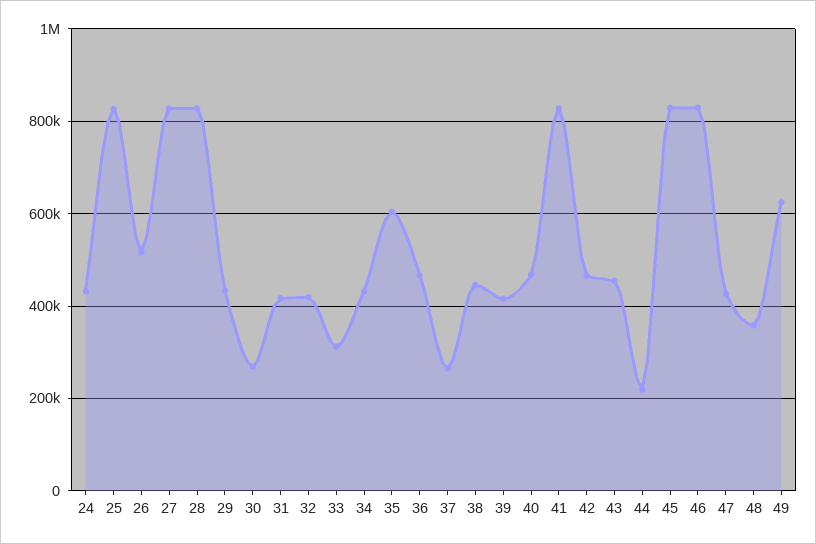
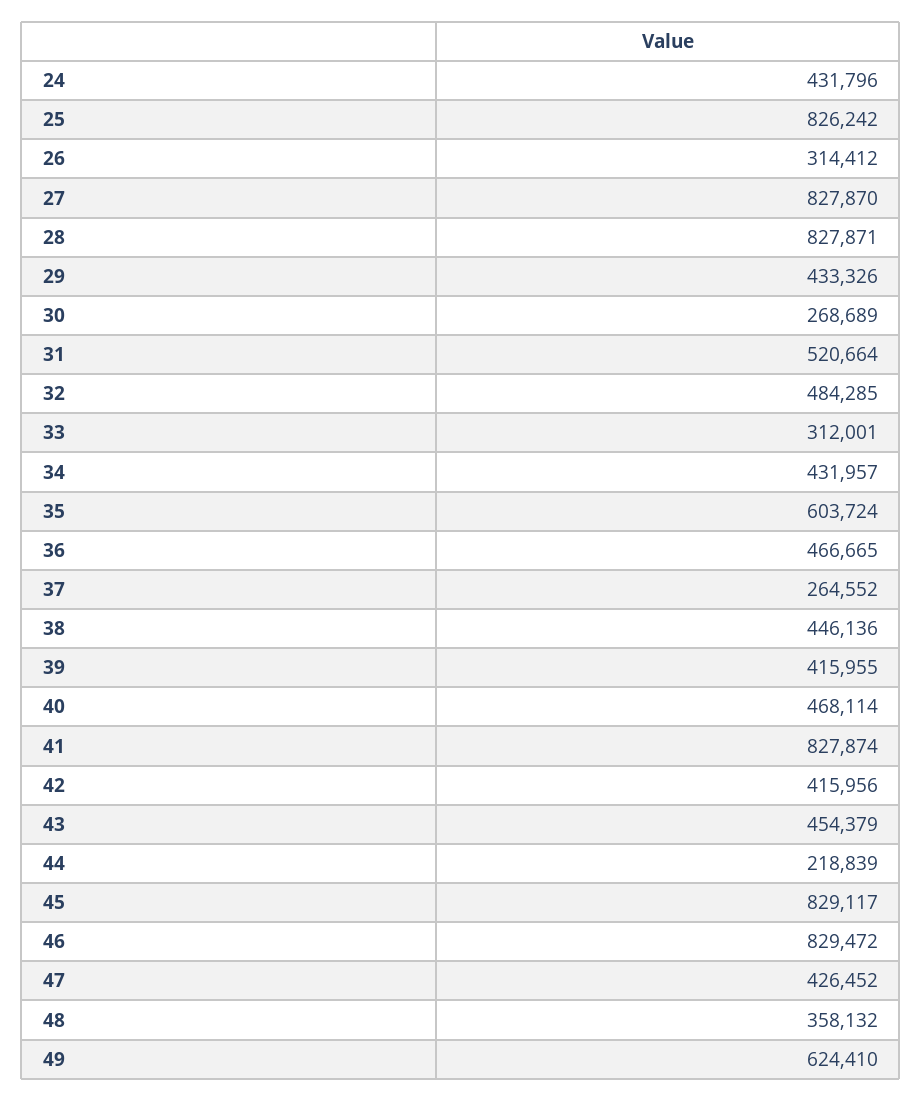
26: 520000 -> 314412
31: 420000 -> 520664
32: 420000 -> 484285
42: 460000 -> 415956

